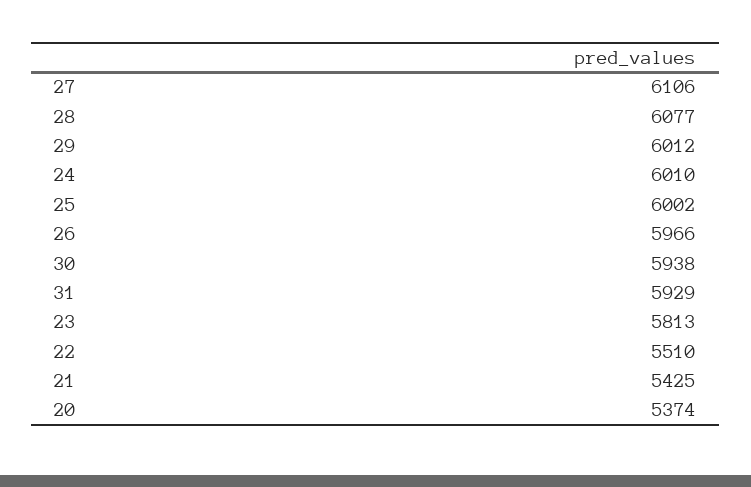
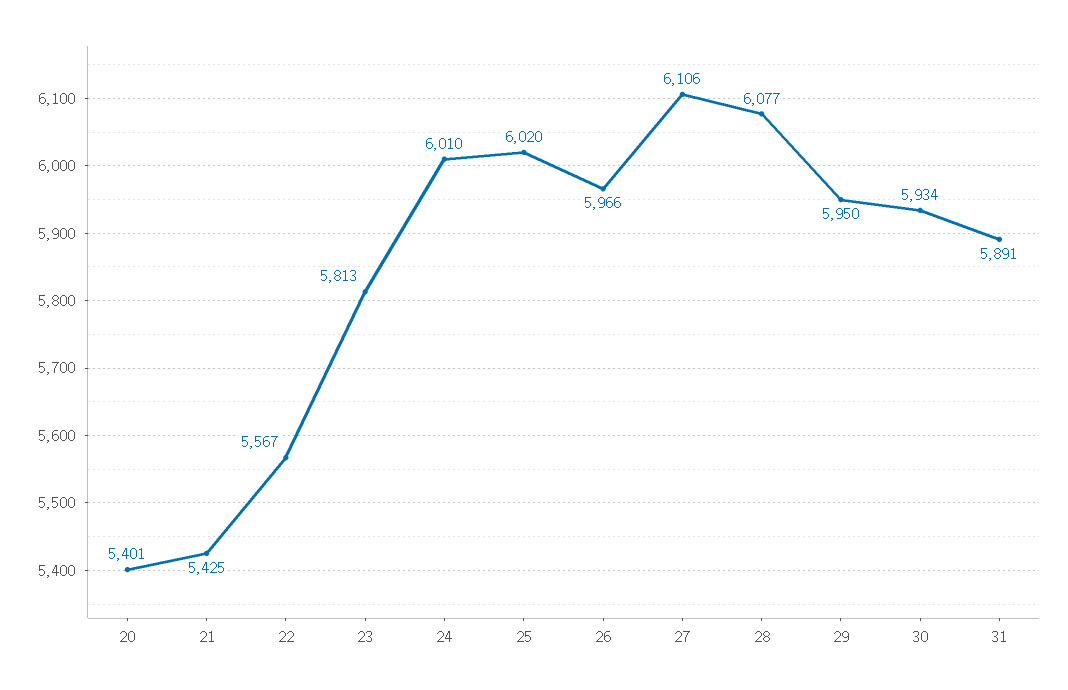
29: 6012 -> 5950
25: 6002 -> 6020
30: 5938 -> 5934
31: 5929 -> 5891
22: 5510 -> 5567
20: 5374 -> 5401

